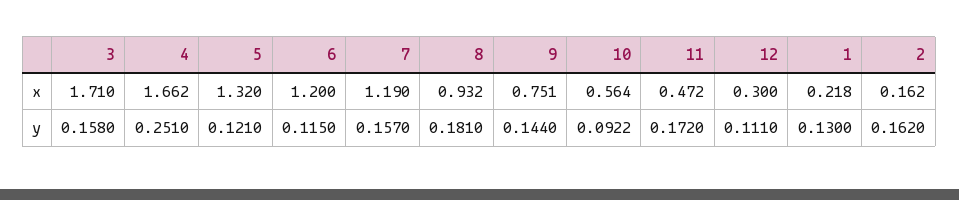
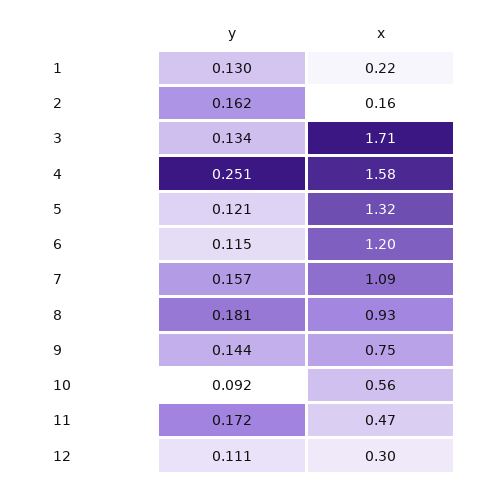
4, x: 1.662 -> 1.58
7, x: 1.19 -> 1.09
3, y: 0.158 -> 0.134

